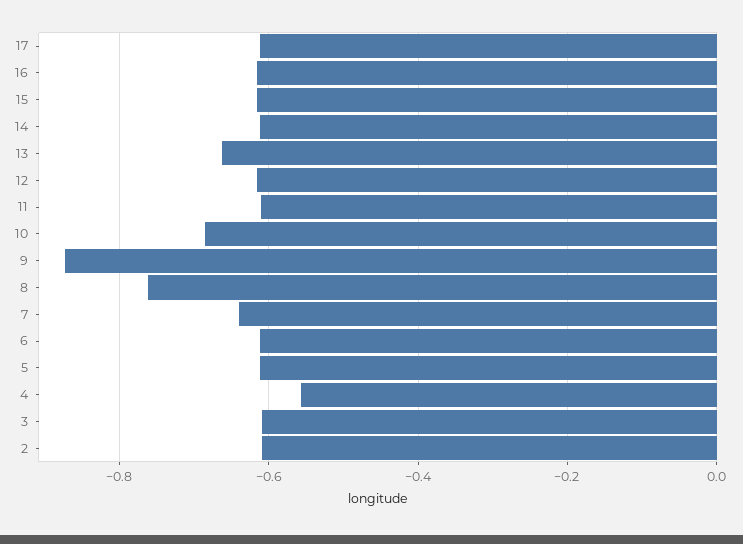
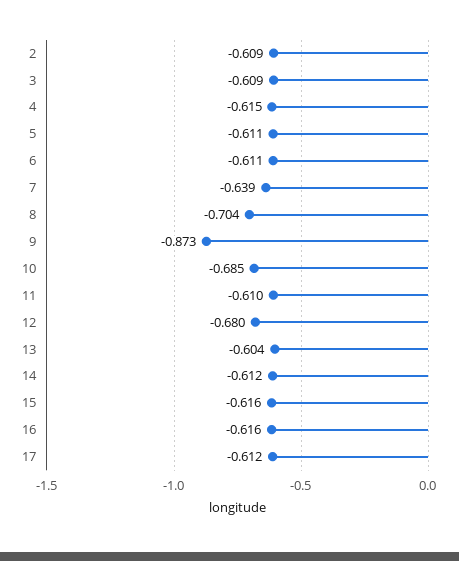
13: -0.66 -> -0.604
12: -0.62 -> -0.68
8: -0.76 -> -0.704
4: -0.56 -> -0.615

